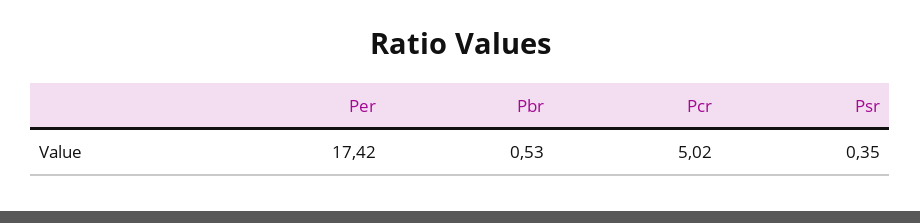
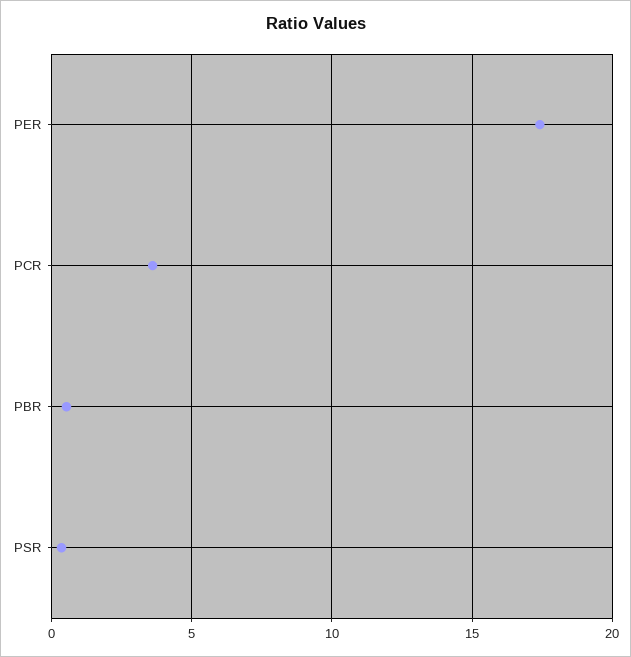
Pcr: 5.02 -> 3.5

